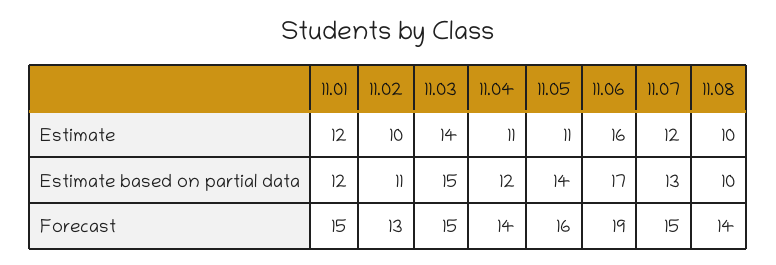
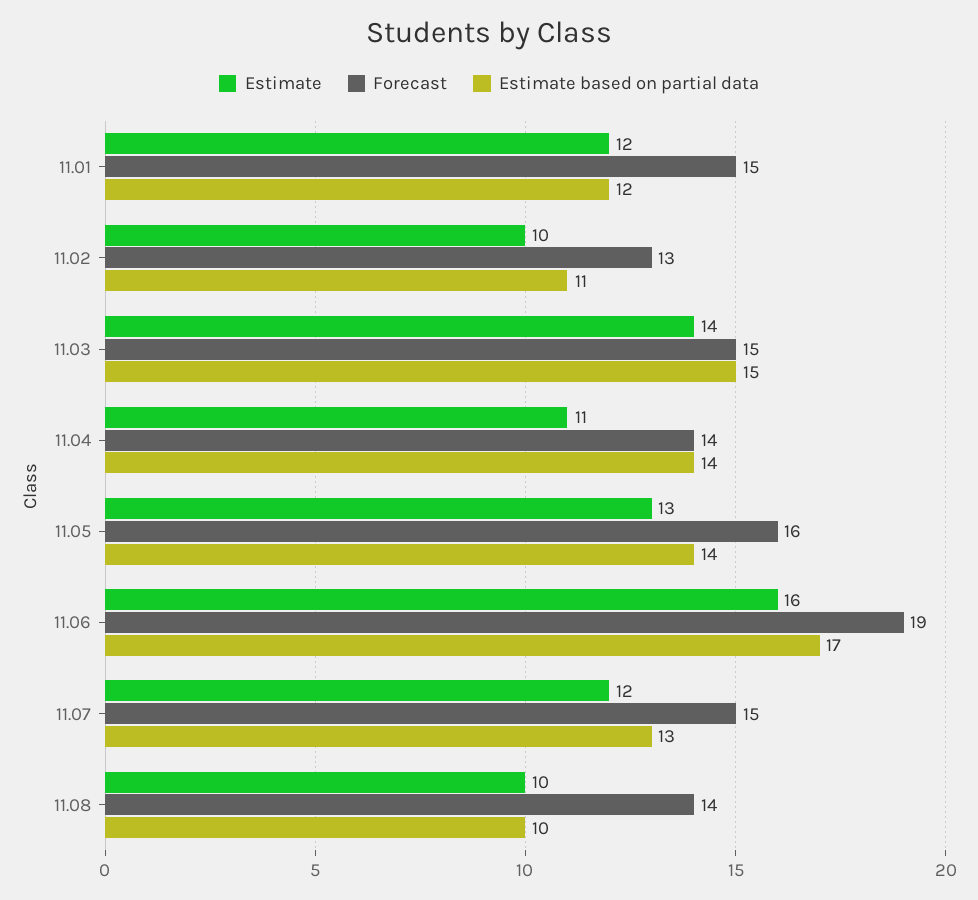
Estimate, 11.05: 11 -> 13
Estimate based on partial data, 11.04: 12 -> 14

